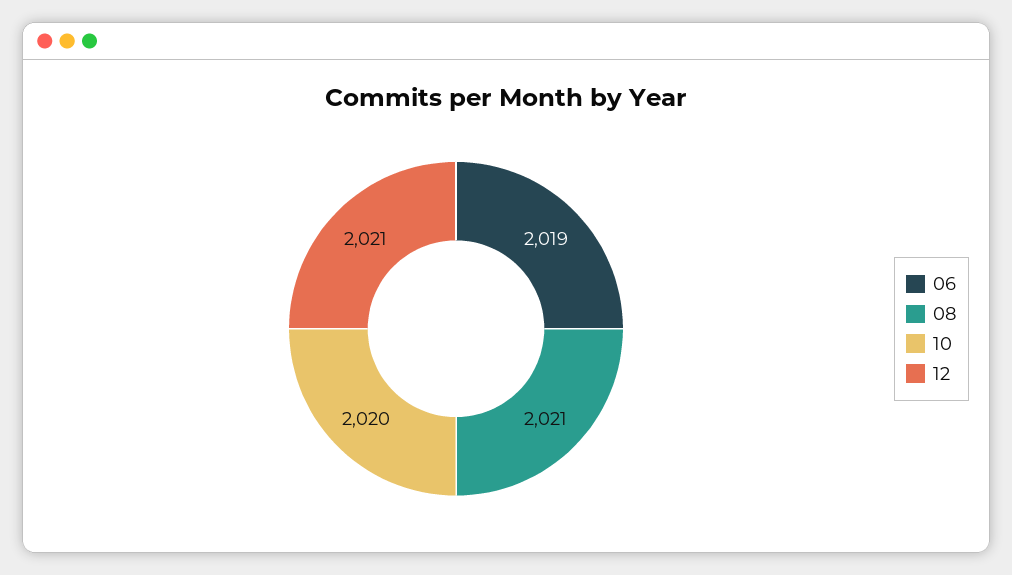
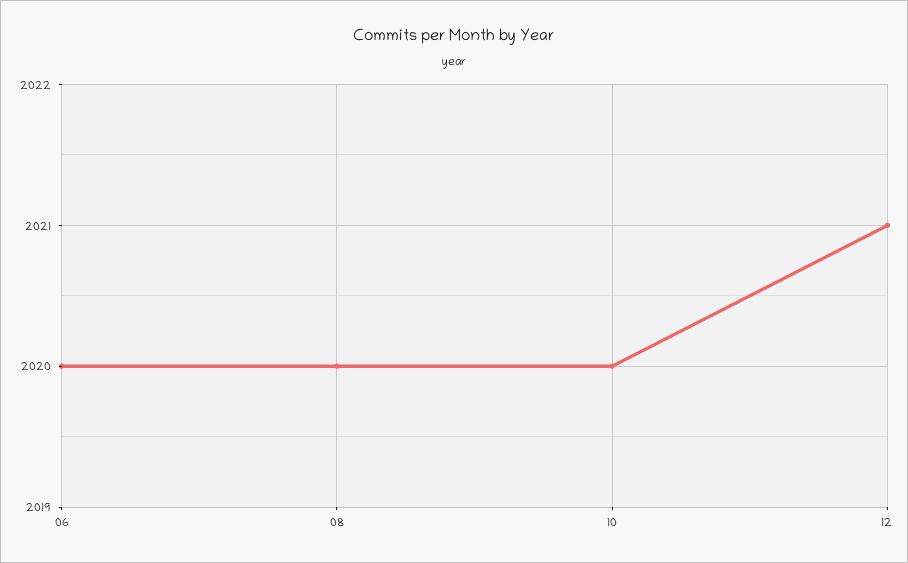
06: 2019 -> 2020
08: 2021 -> 2020

